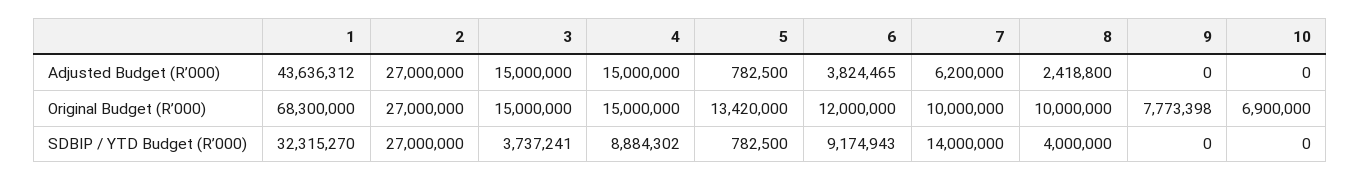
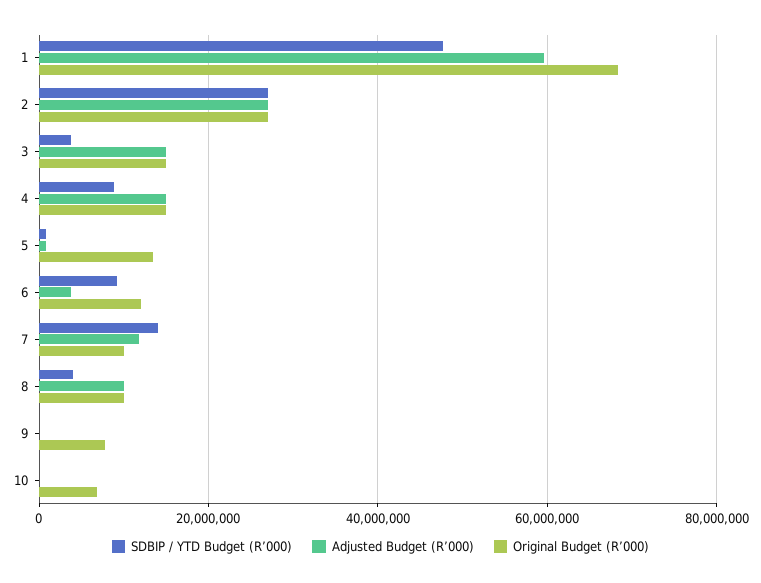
Adjusted Budget (R’000), 1: 43636312 -> 60000000
Adjusted Budget (R’000), 7: 6200000 -> 12000000
Adjusted Budget (R’000), 8: 2418800 -> 10000000
SDBIP / YTD Budget (R’000), 1: 32315270 -> 48000000

